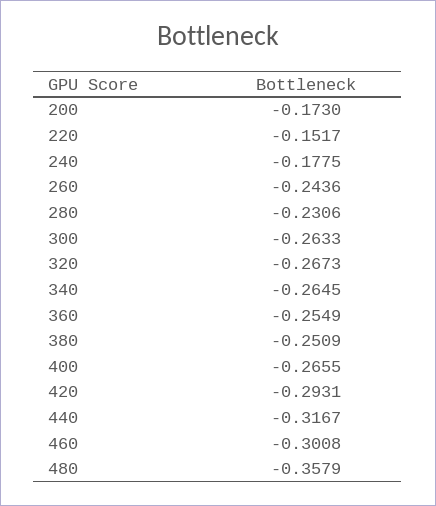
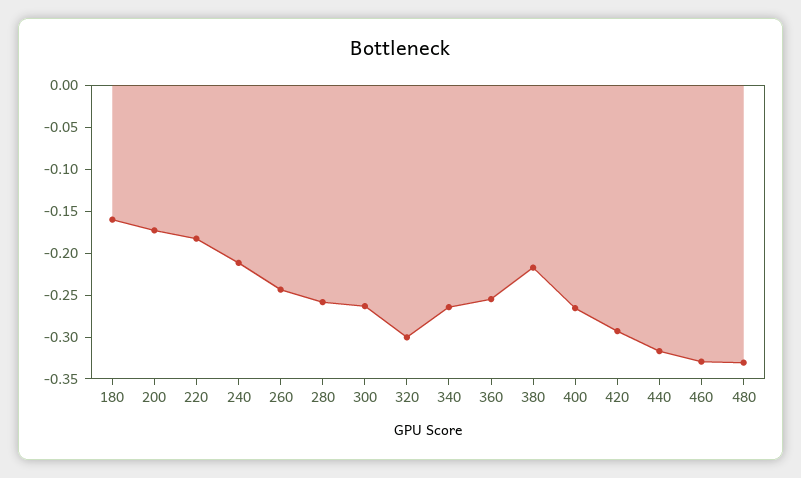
220: -0.1517 -> -0.18
240: -0.1775 -> -0.21
280: -0.2306 -> -0.26
320: -0.2673 -> -0.3
380: -0.2509 -> -0.22
460: -0.3008 -> -0.33
480: -0.3579 -> -0.33
180: none -> -0.16

